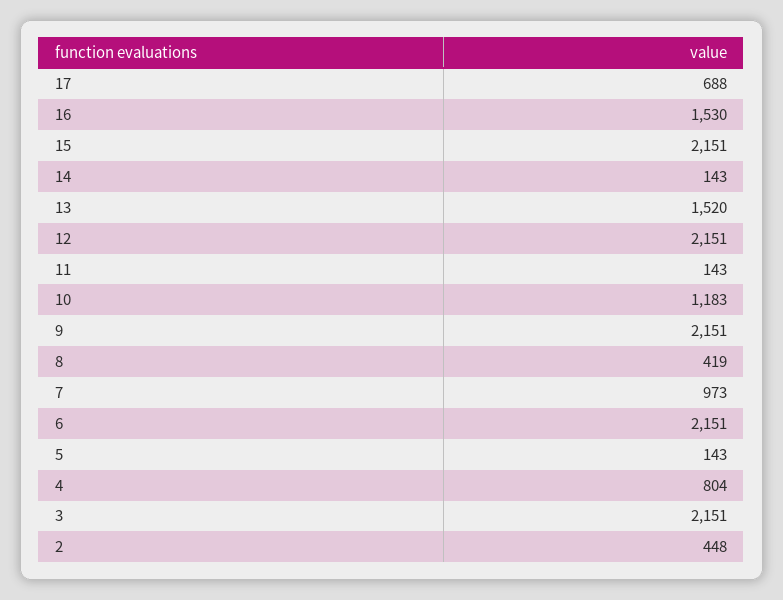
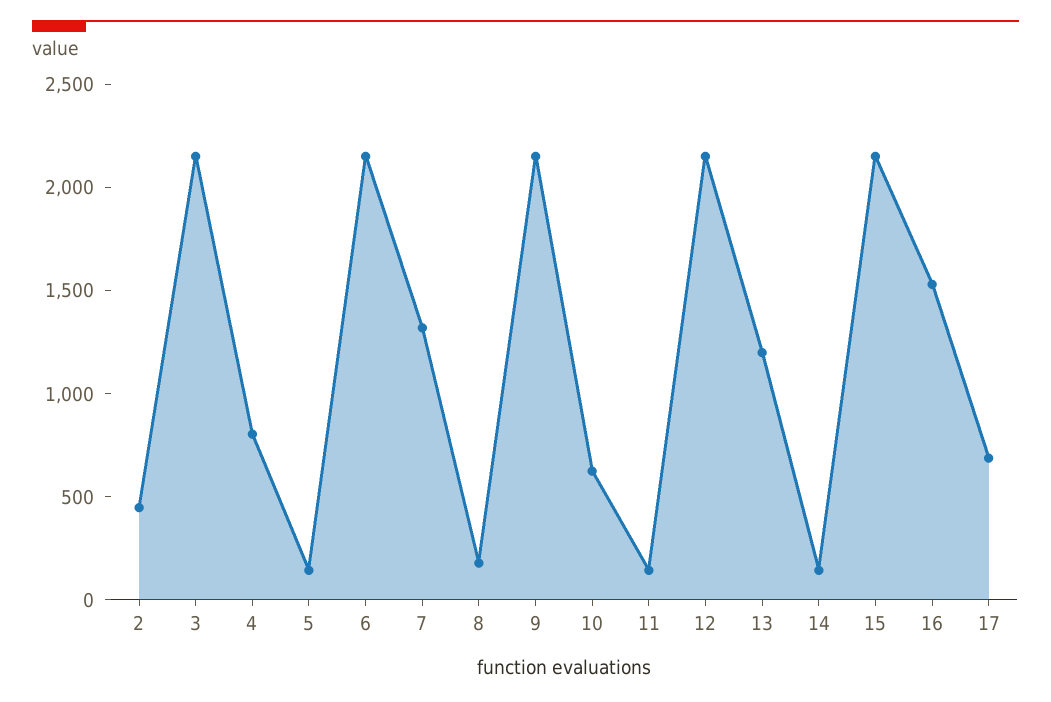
13: 1520 -> 1200
10: 1183 -> 600
8: 419 -> 200
7: 973 -> 1300

